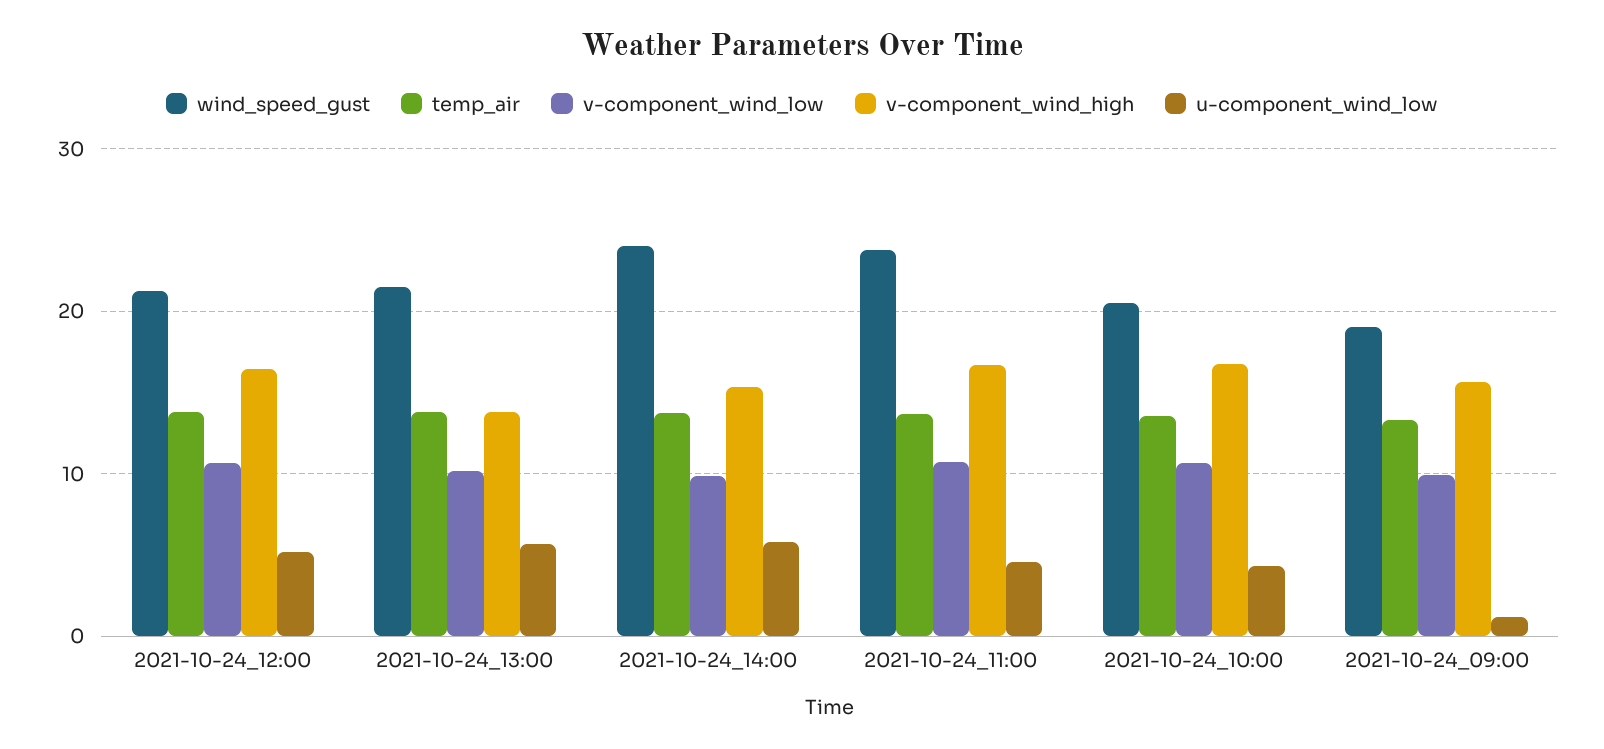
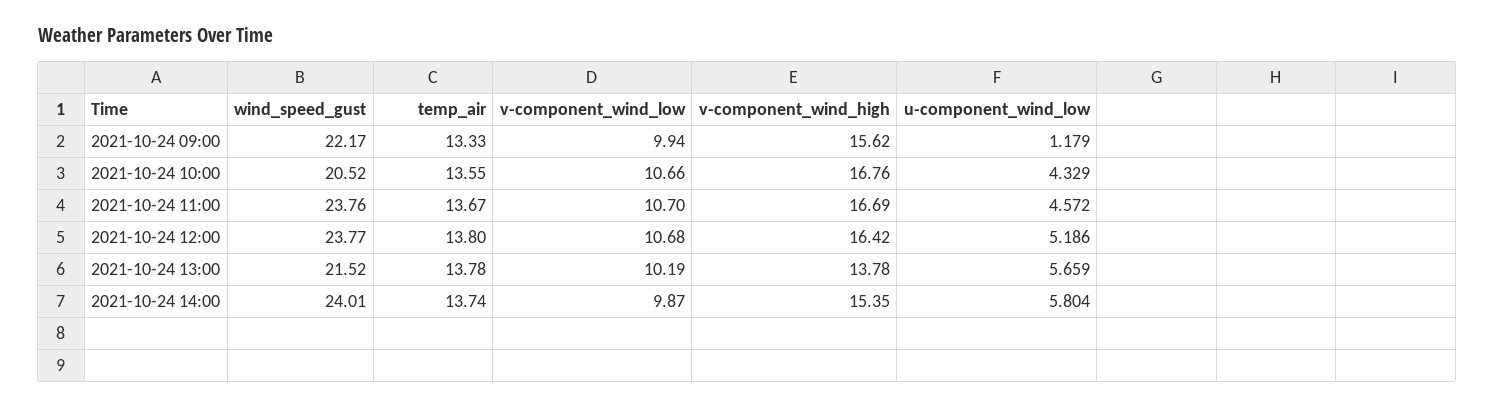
wind_speed_gust, 2021-10-24_12:00: 21 -> 23.77
wind_speed_gust, 2021-10-24_09:00: 19 -> 22.17

